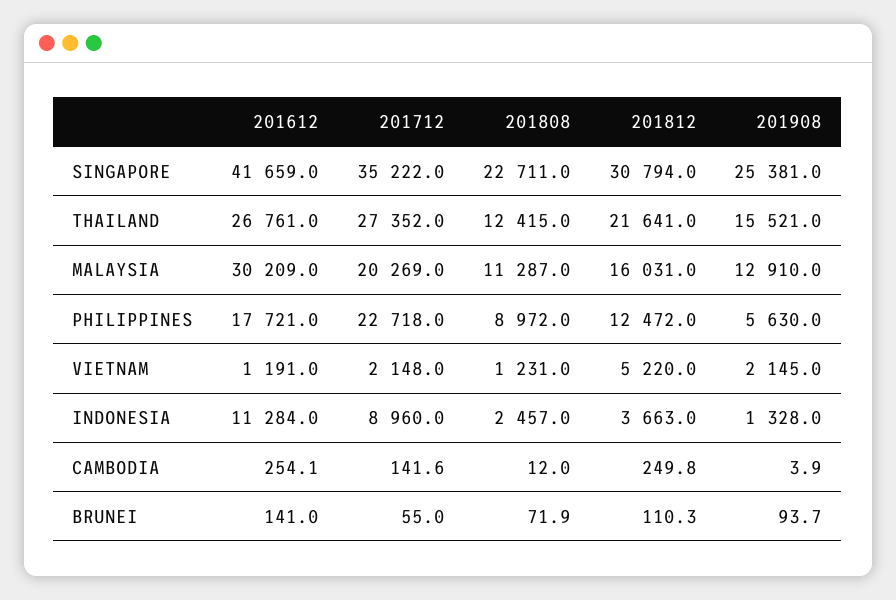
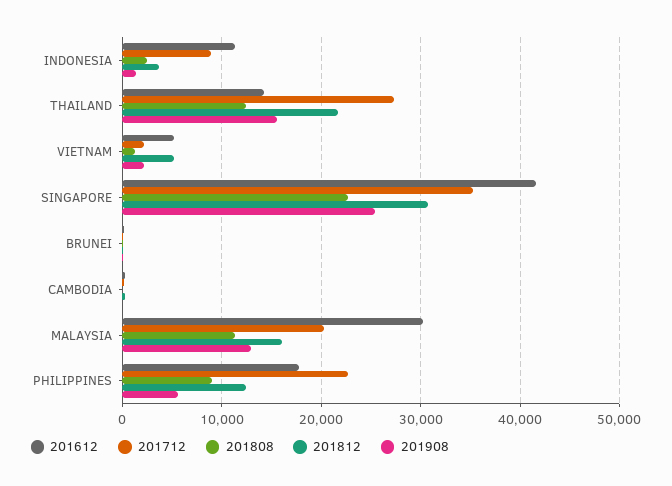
201612, THAILAND: 26761 -> 14000
201612, VIETNAM: 1191 -> 5000

